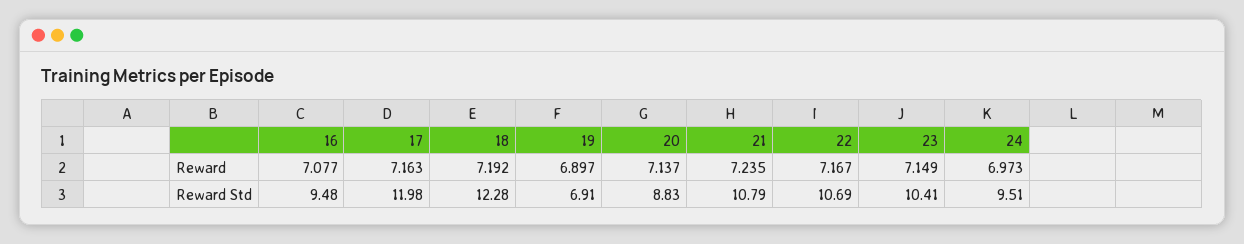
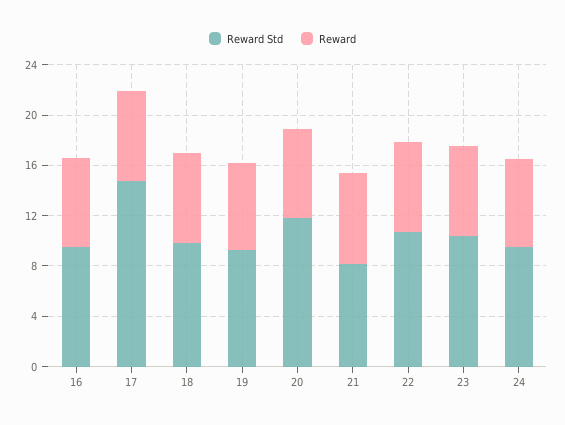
Reward Std, 17: 11.98 -> 15
Reward Std, 18: 12.28 -> 10
Reward Std, 19: 6.91 -> 9
Reward Std, 20: 8.83 -> 12
Reward Std, 21: 10.79 -> 8

